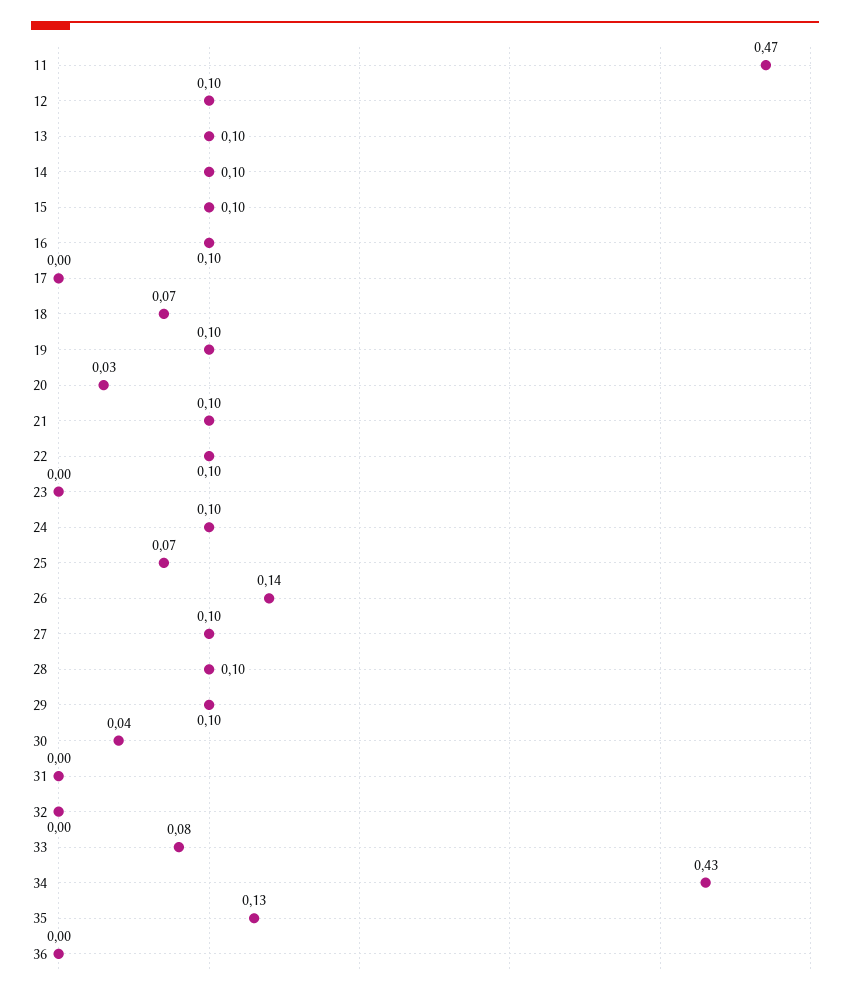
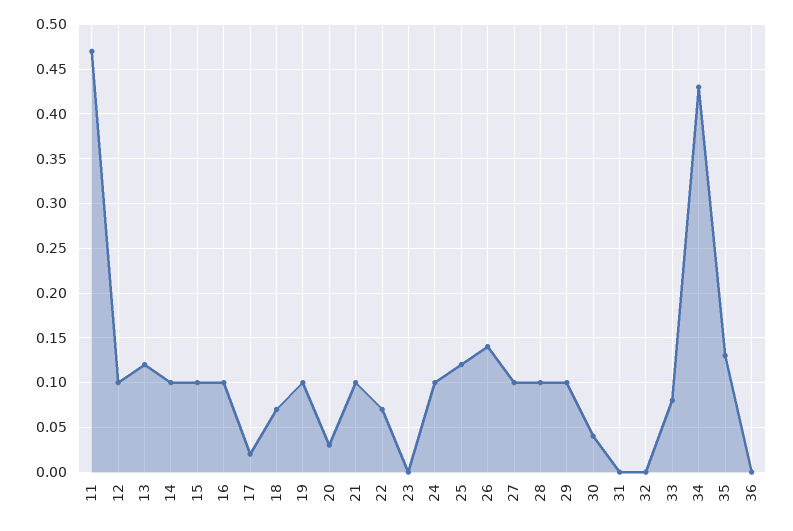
13: 0.1 -> 0.12
17: 0 -> 0.02
22: 0.1 -> 0.07
25: 0.07 -> 0.12

